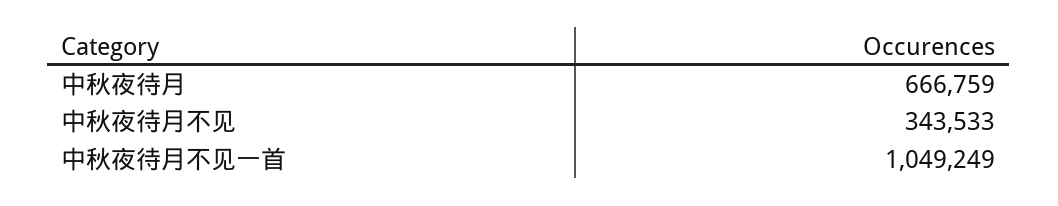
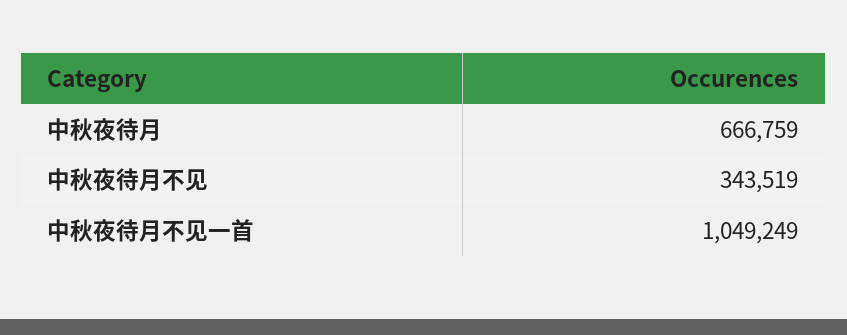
中秋夜待月不见: 343533 -> 343519

